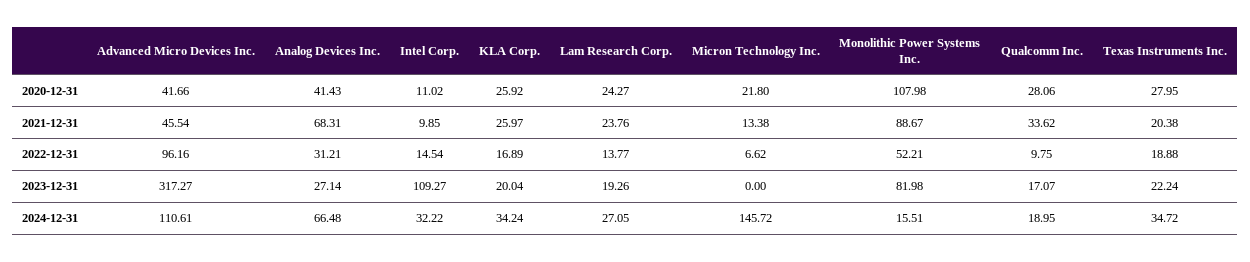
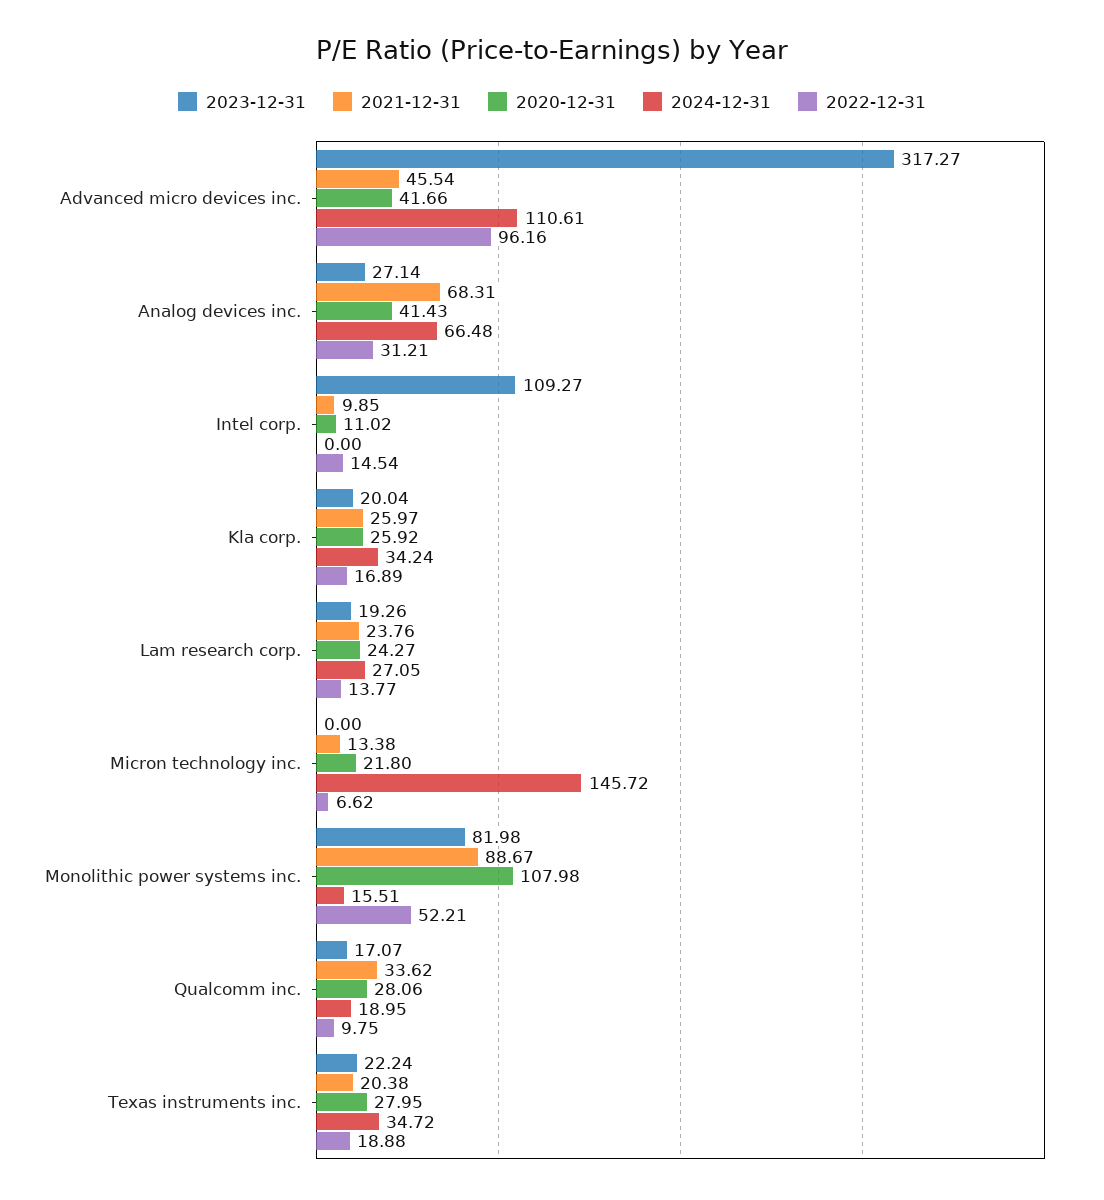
2024-12-31, Intel Corp.: 32.22 -> 0

